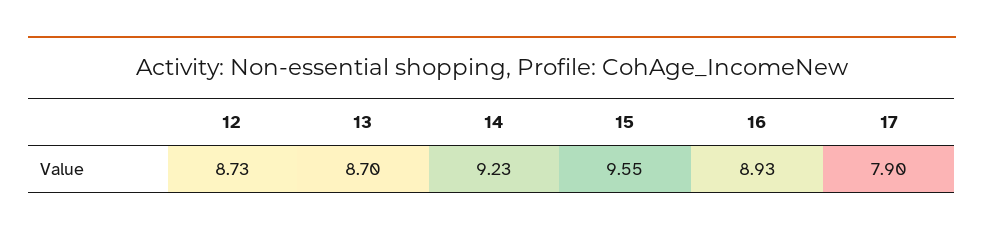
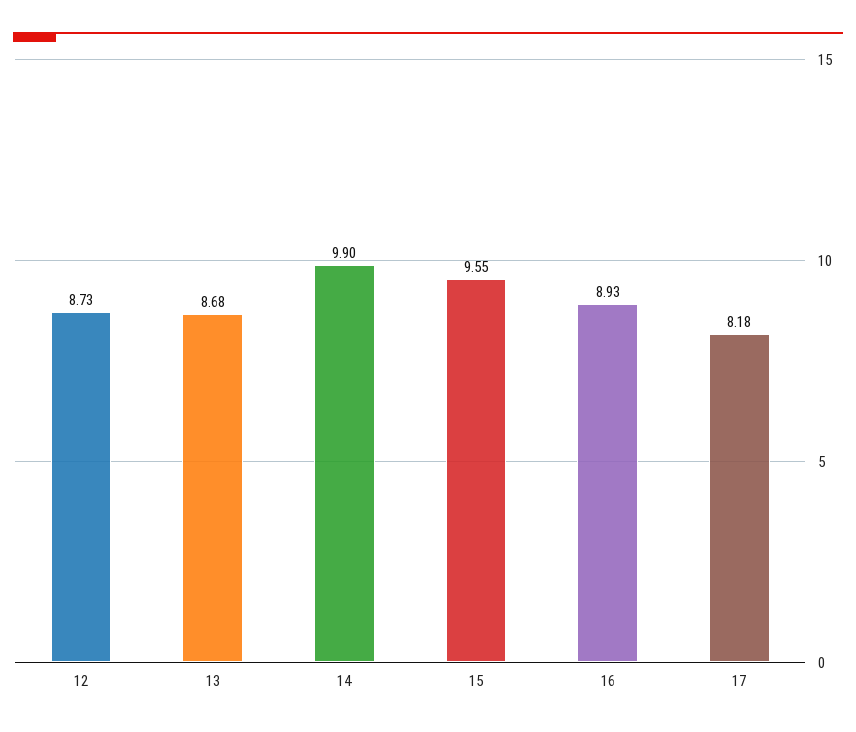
13: 8.7 -> 8.68
14: 9.23 -> 9.9
17: 7.9 -> 8.18

